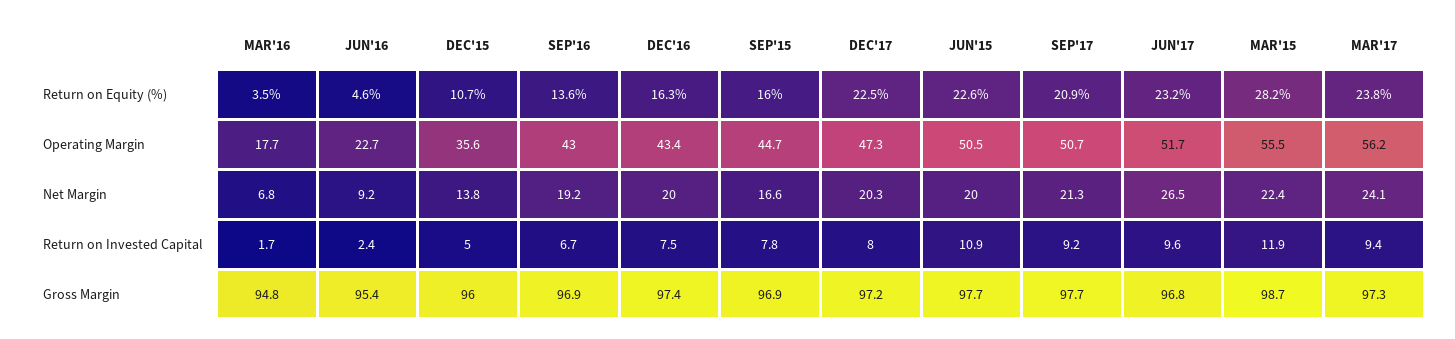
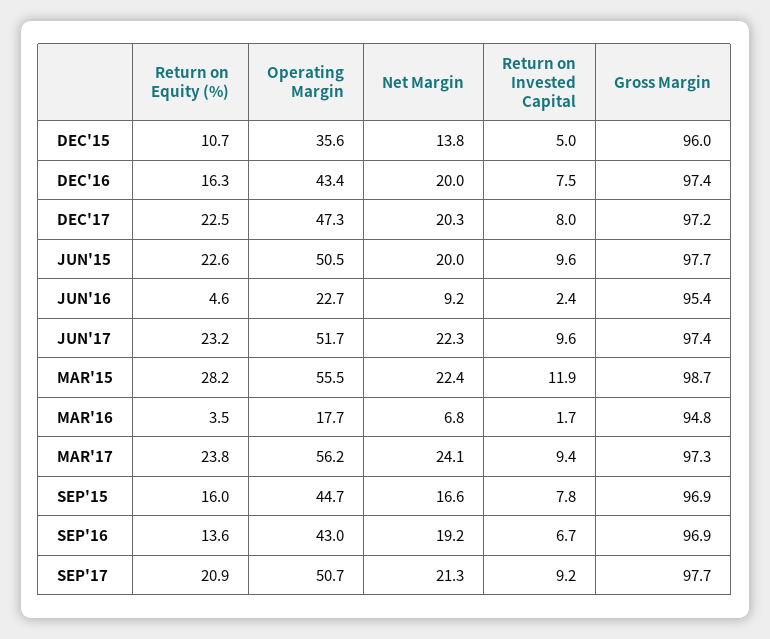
JUN'17, Net Margin: 26.5 -> 22.3
JUN'15, Return on Invested Capital: 10.9 -> 9.6
JUN'17, Gross Margin: 96.8 -> 97.4

